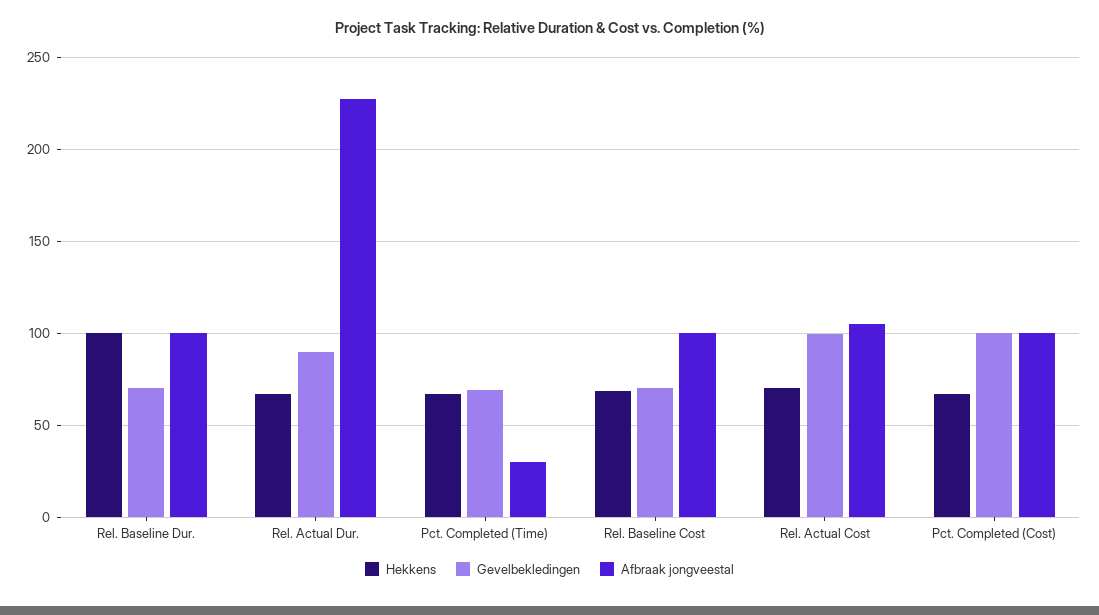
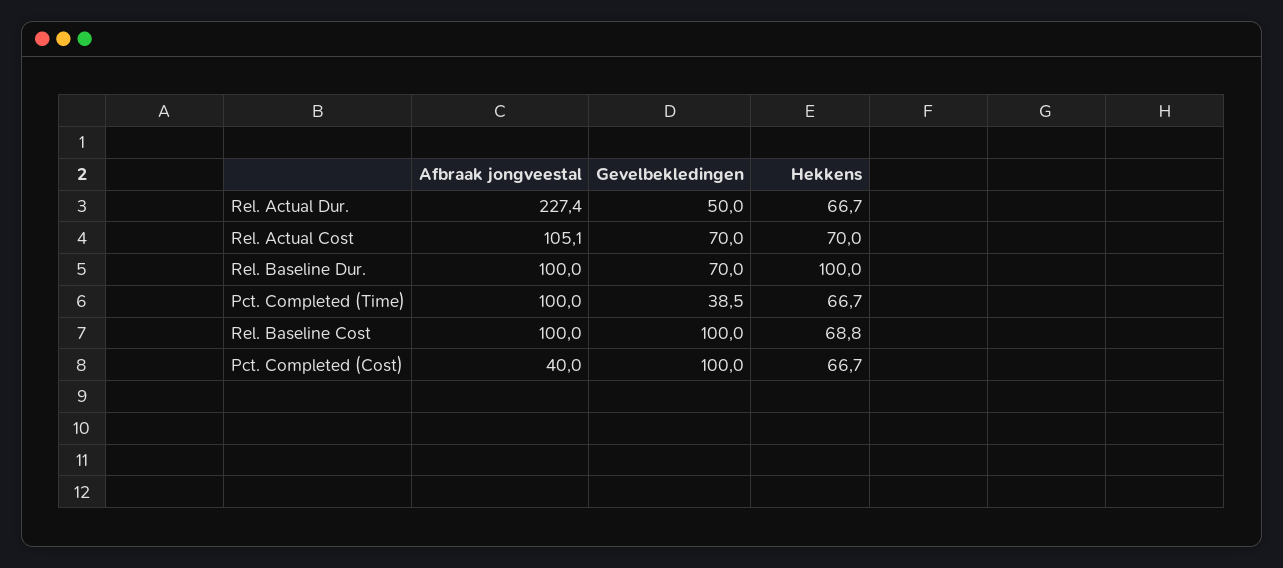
Gevelbekledingen, Rel. Actual Dur.: 90 -> 50
Gevelbekledingen, Pct. Completed (Time): 70 -> 38.5
Afbraak jongveestal, Pct. Completed (Time): 30 -> 100
Gevelbekledingen, Rel. Baseline Cost: 70 -> 100
Gevelbekledingen, Rel. Actual Cost: 100 -> 70
Afbraak jongveestal, Pct. Completed (Cost): 100 -> 40

